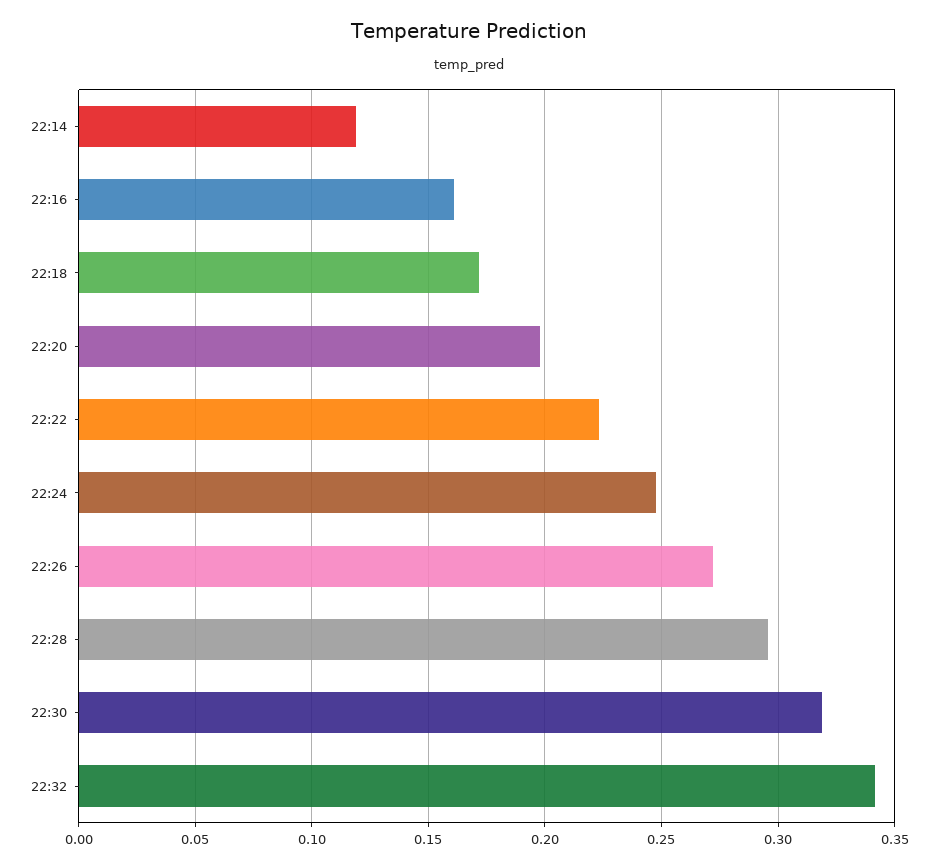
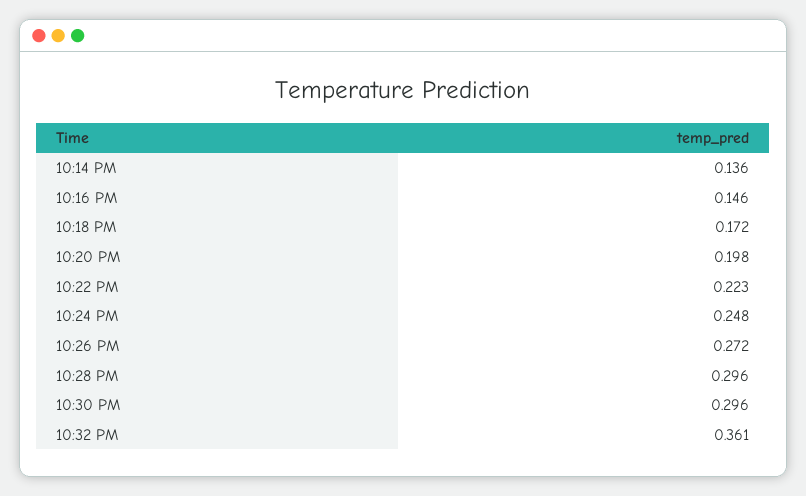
22:14: 0.12 -> 0.136
22:16: 0.16 -> 0.146
22:30: 0.32 -> 0.296
22:32: 0.34 -> 0.361

